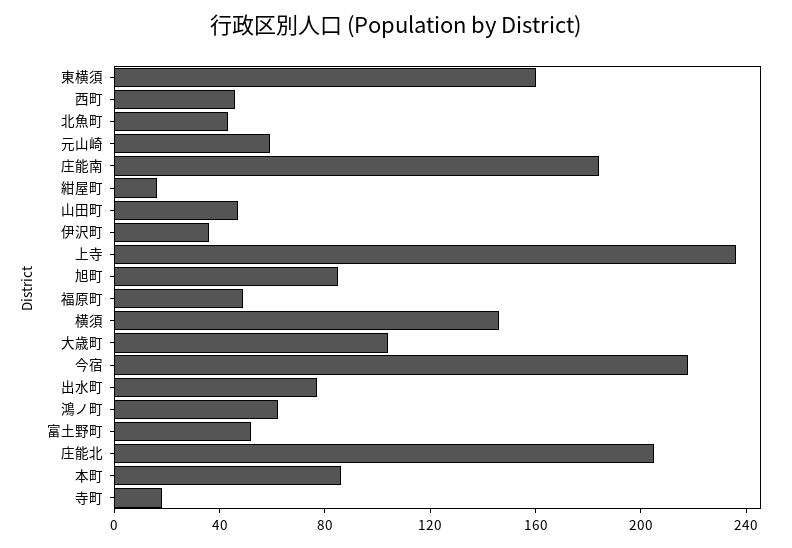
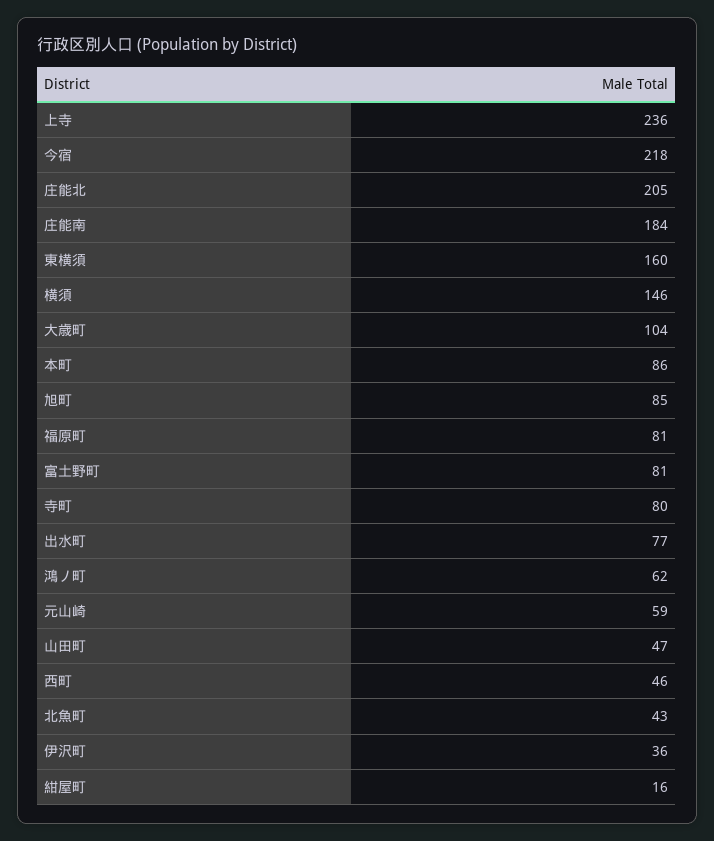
福原町: 50 -> 81
富土野町: 50 -> 81
寺町: 20 -> 80

